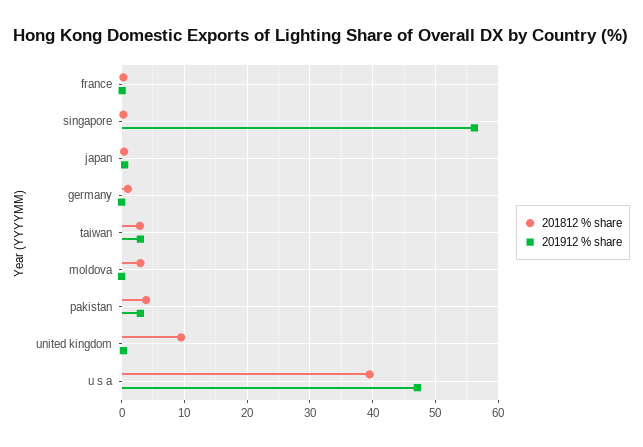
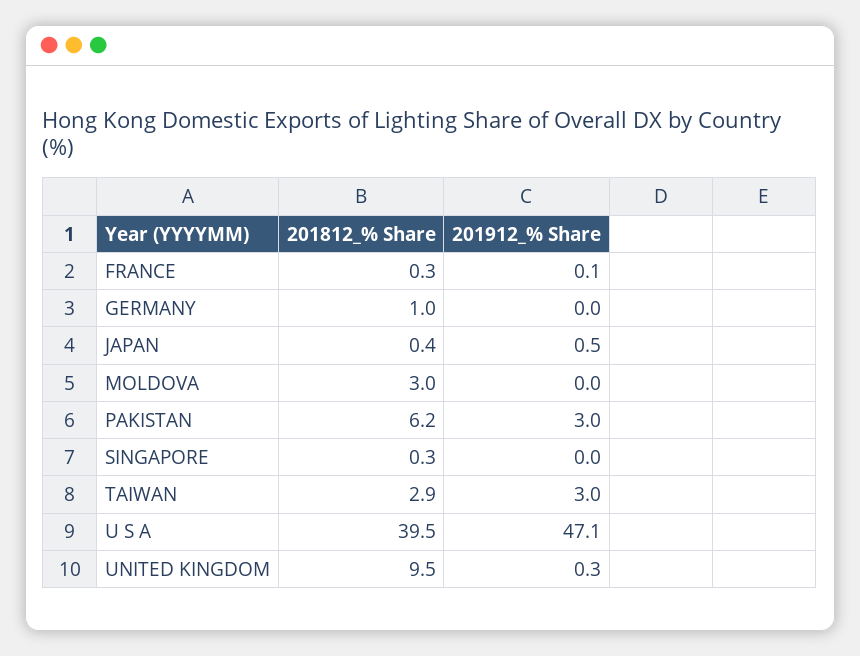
201912 % share, singapore: 56 -> 0
201812 % share, pakistan: 4 -> 6.2

